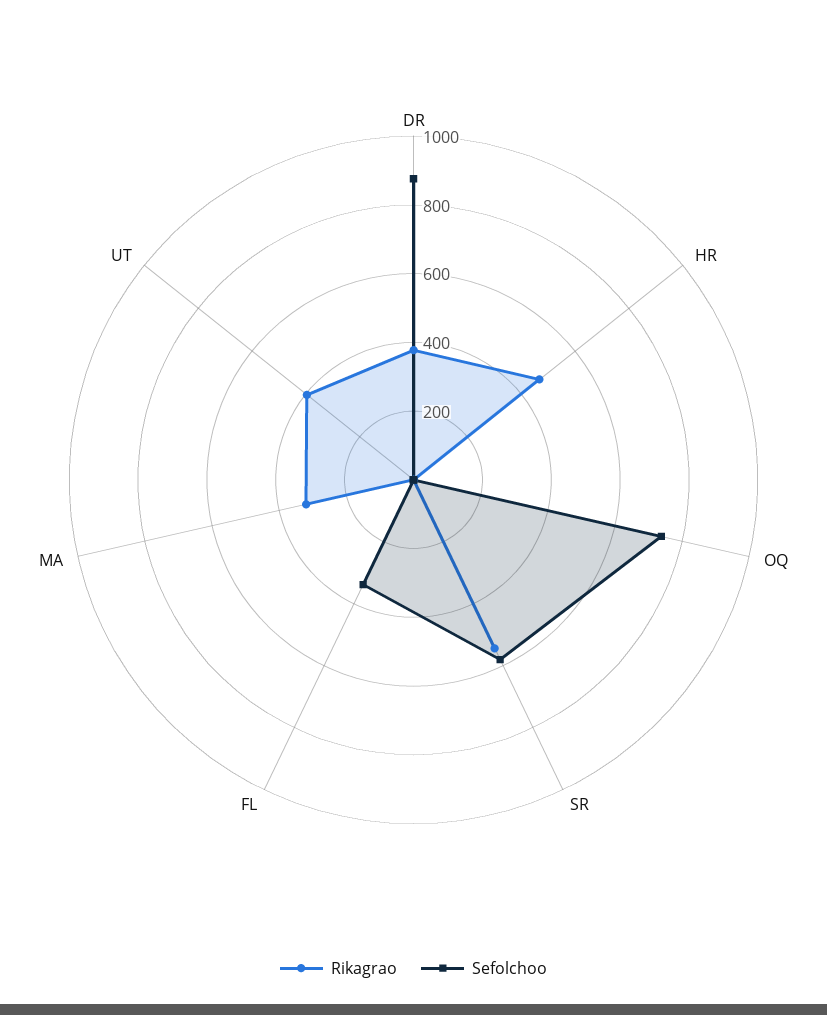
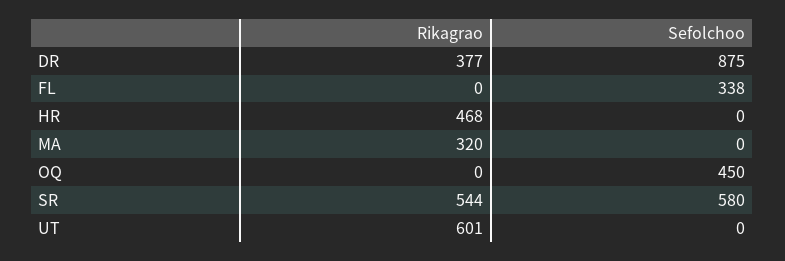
Sefolchoo, OQ: 750 -> 450
Rikagrao, UT: 400 -> 601

